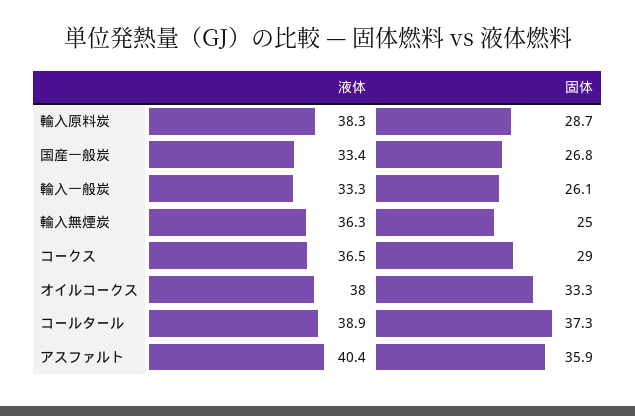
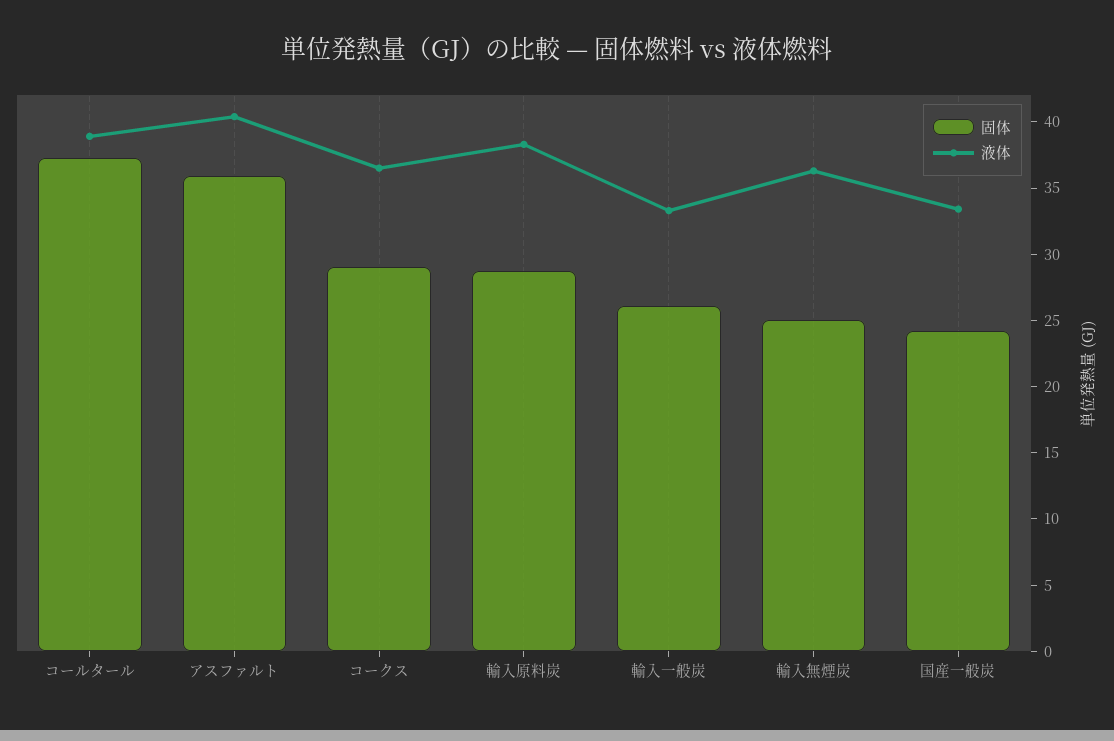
固体, 国産一般炭: 26.8 -> 24
液体, オイルコークス: 38 -> none
固体, オイルコークス: 33.3 -> none

